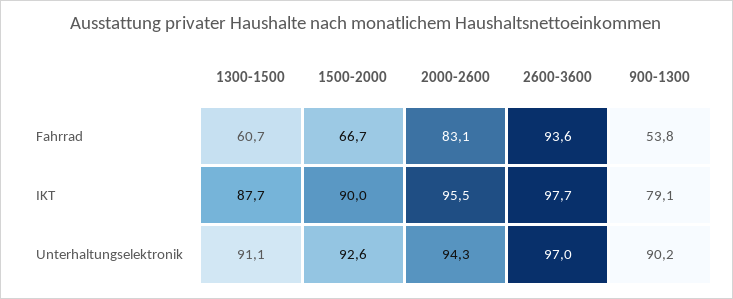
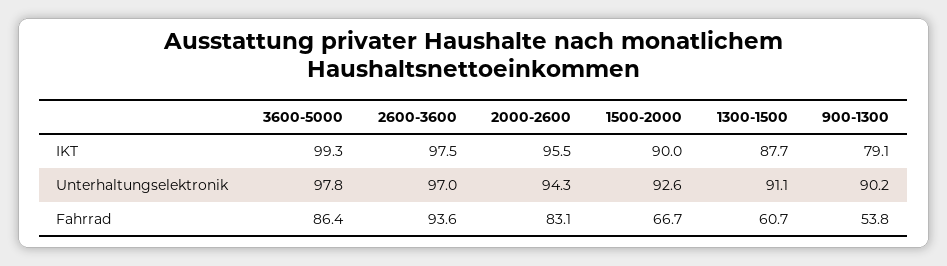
2600-3600, IKT: 97.7 -> 97.5
3600-5000, IKT: none -> 99.3
3600-5000, Unterhaltungselektronik: none -> 97.8
3600-5000, Fahrrad: none -> 86.4

